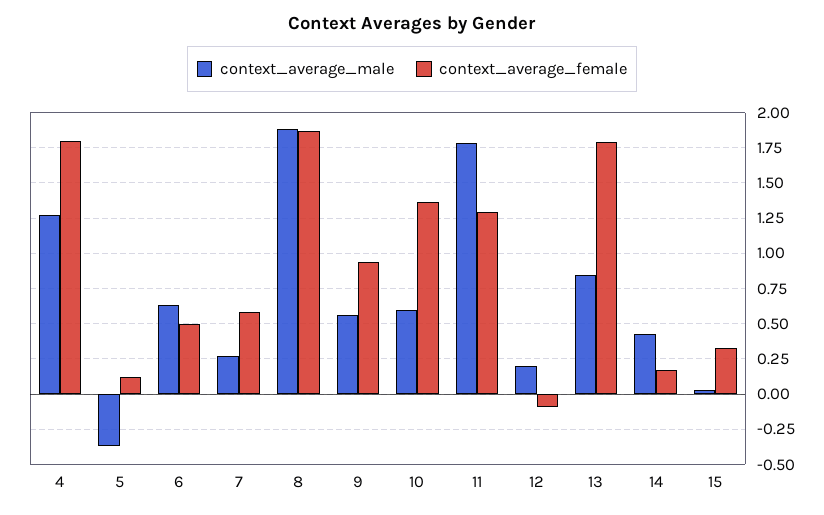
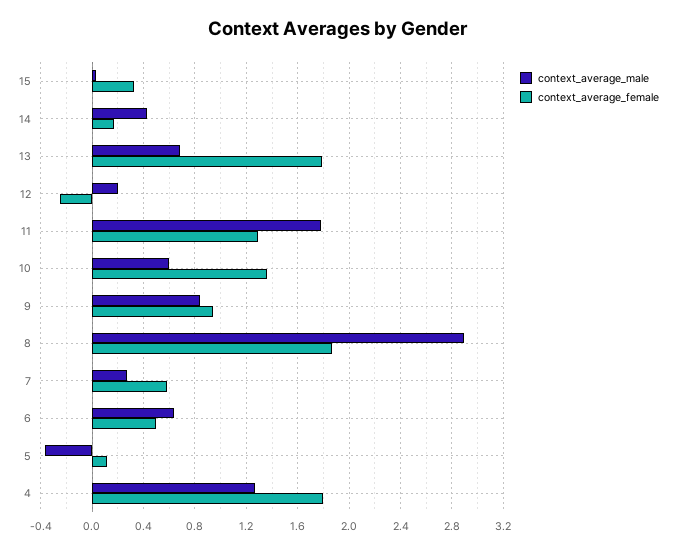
context_average_male, 8: 1.9 -> 2.9
context_average_male, 9: 0.55 -> 0.85
context_average_female, 12: -0.1 -> -0.25
context_average_male, 13: 0.85 -> 0.7

